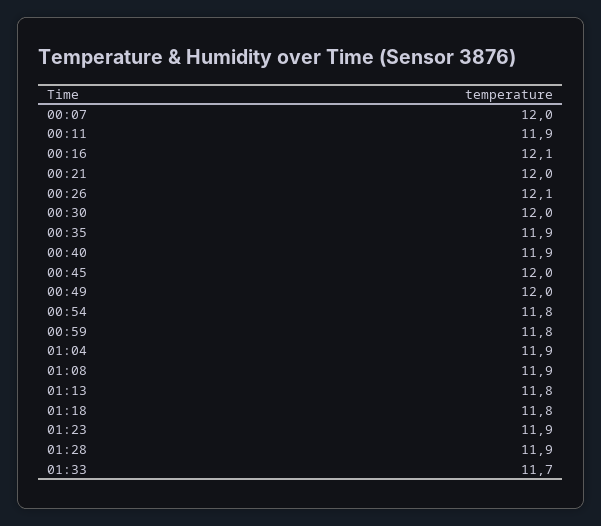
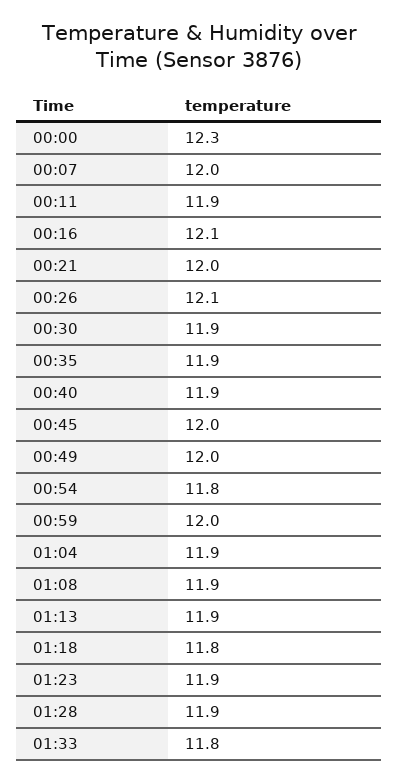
00:30: 12 -> 11.9
00:59: 11.8 -> 12
01:13: 11.8 -> 11.9
01:33: 11.7 -> 11.8
00:00: none -> 12.3

